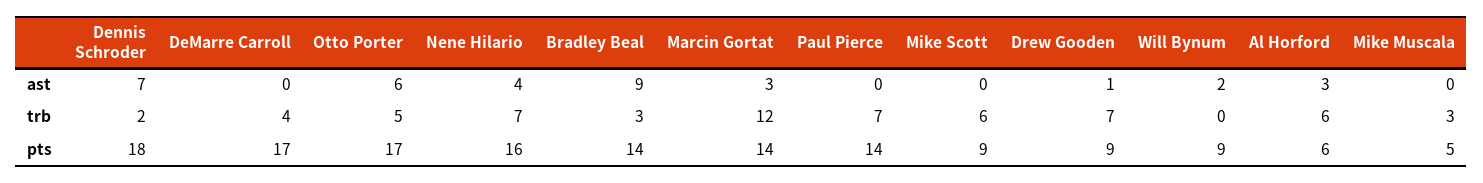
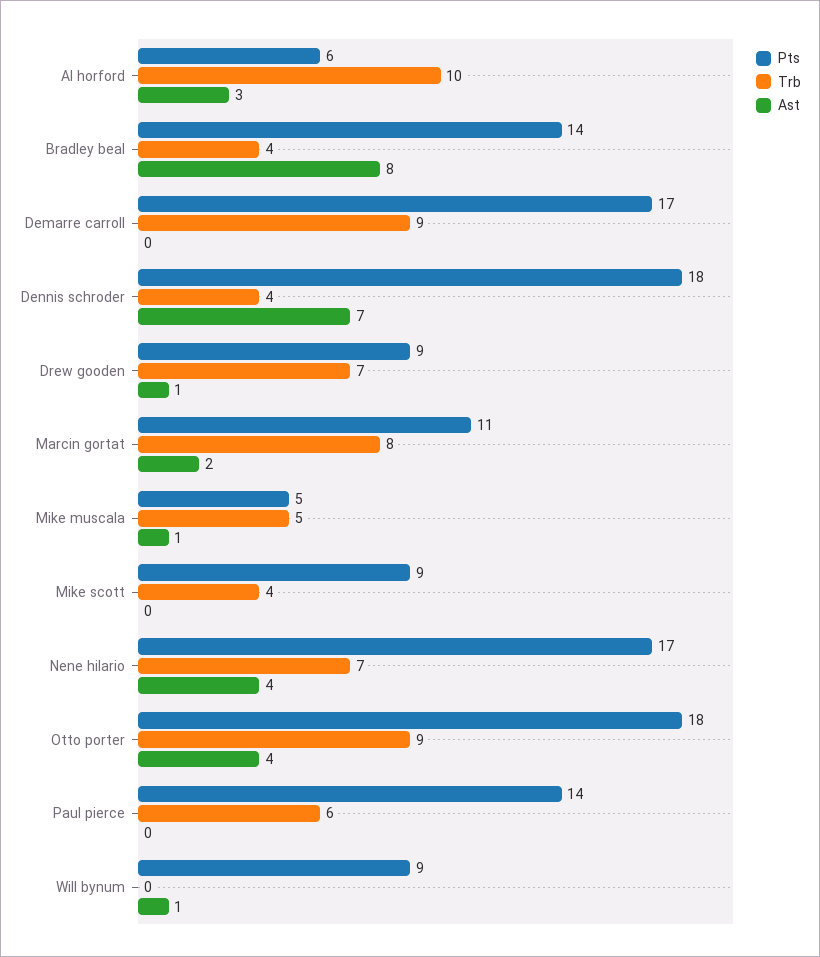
ast, Otto Porter: 6 -> 4
ast, Bradley Beal: 9 -> 8
ast, Marcin Gortat: 3 -> 2
ast, Will Bynum: 2 -> 1
ast, Mike Muscala: 0 -> 1
trb, Dennis Schroder: 2 -> 4
trb, DeMarre Carroll: 4 -> 9
trb, Otto Porter: 5 -> 9
trb, Bradley Beal: 3 -> 4
trb, Marcin Gortat: 12 -> 8
trb, Paul Pierce: 7 -> 6
trb, Mike Scott: 6 -> 4
trb, Al Horford: 6 -> 10
trb, Mike Muscala: 3 -> 5
pts, Otto Porter: 17 -> 18
pts, Nene Hilario: 16 -> 17
pts, Marcin Gortat: 14 -> 11

